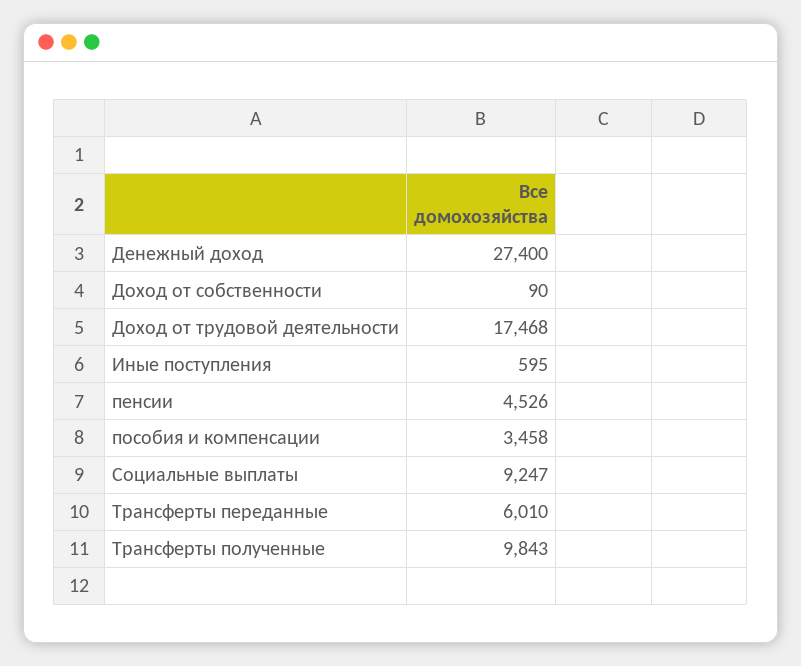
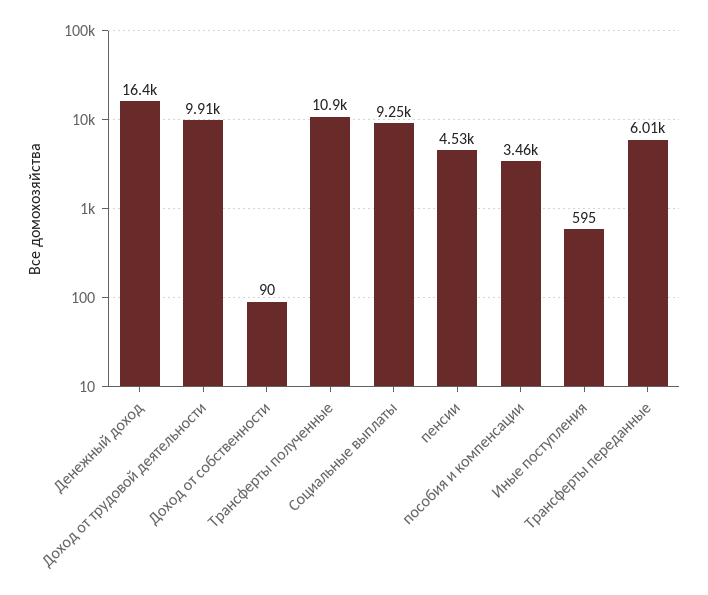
Денежный доход: 27400 -> 16400
Доход от трудовой деятельности: 17468 -> 9910
Трансферты полученные: 9843 -> 10900

